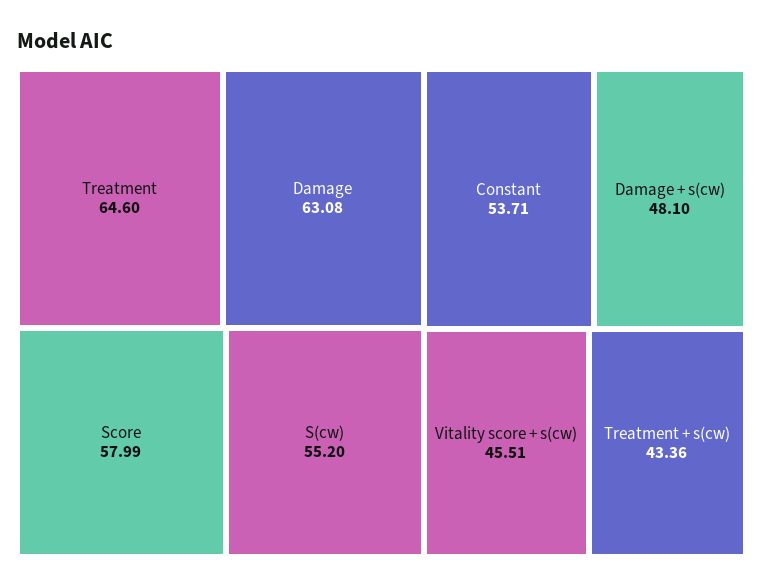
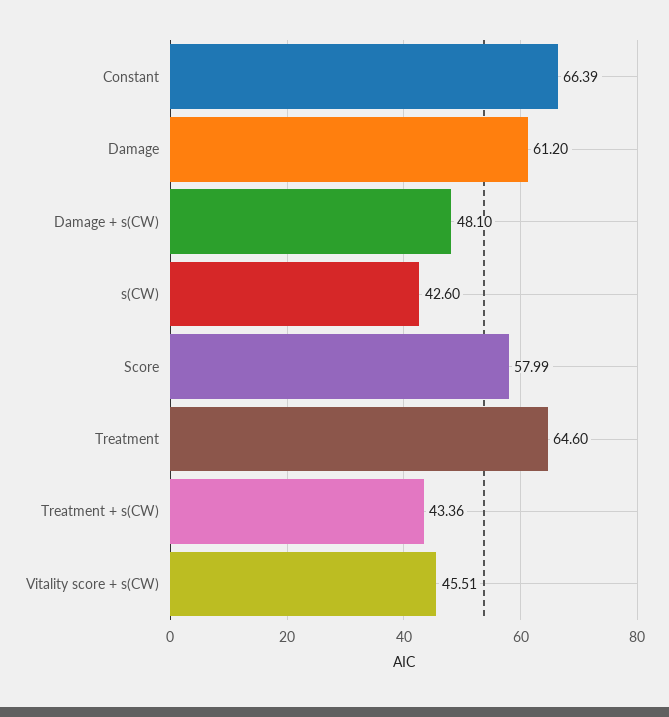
Damage: 63.08 -> 61.2
S(cw): 55.2 -> 42.6
Constant: 53.71 -> 66.39

